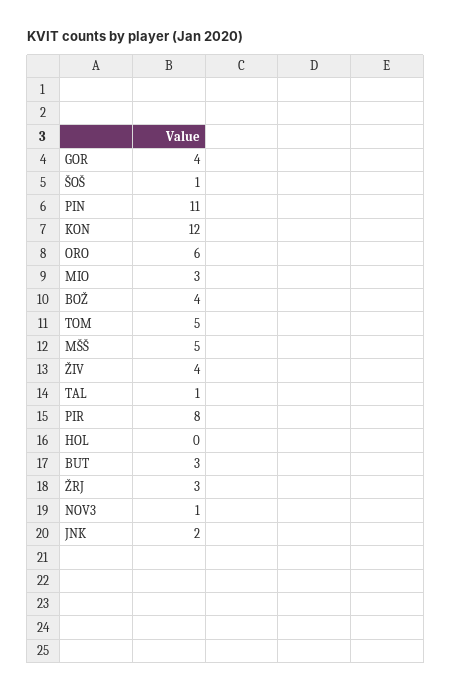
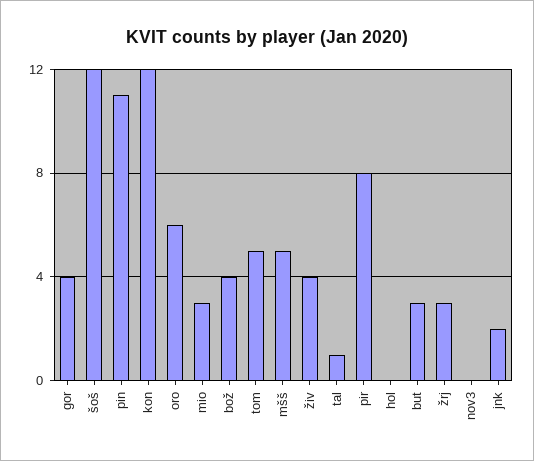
ŠOŠ: 1 -> 12
NOV3: 1 -> 0

